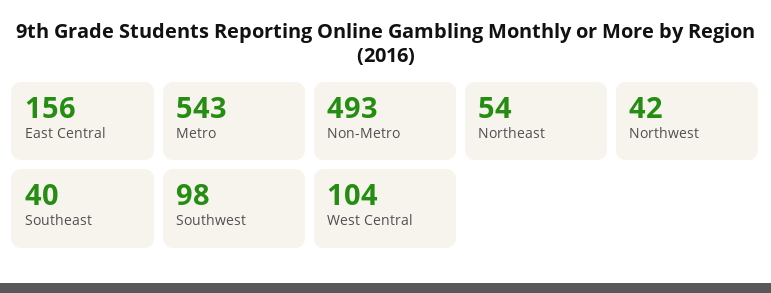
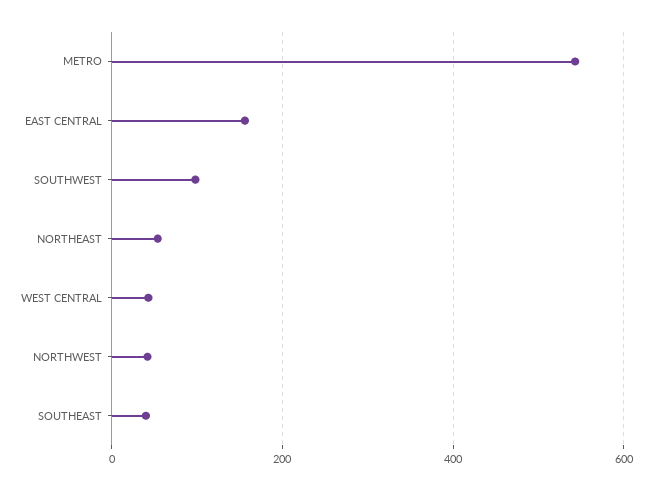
Non-Metro: 493 -> none
West Central: 104 -> 40

